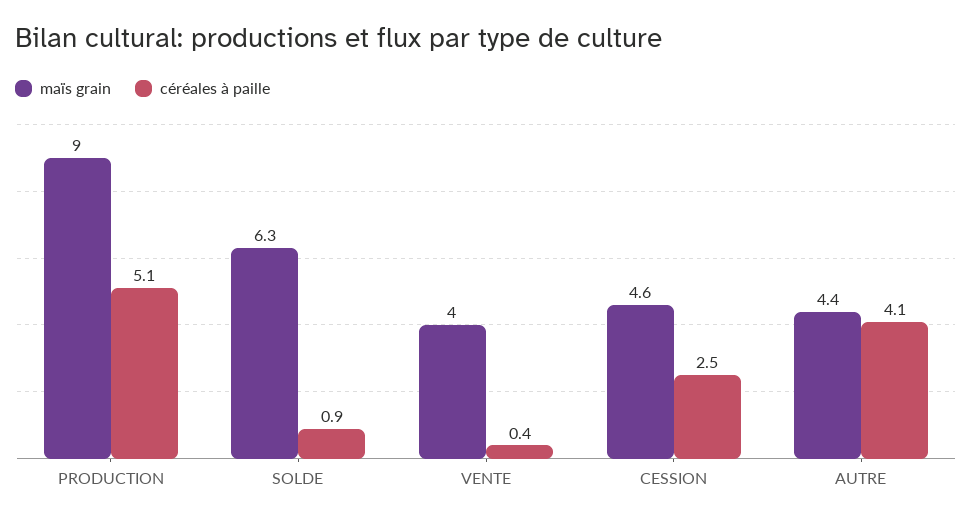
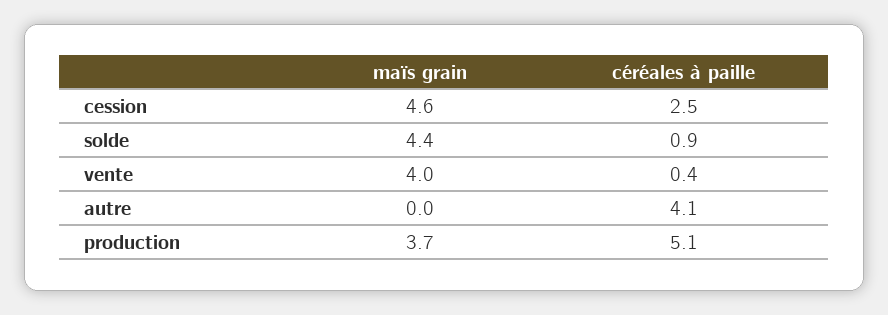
maïs grain, PRODUCTION: 9 -> 3.7
maïs grain, SOLDE: 6.3 -> 4.4
maïs grain, AUTRE: 4.4 -> 0

